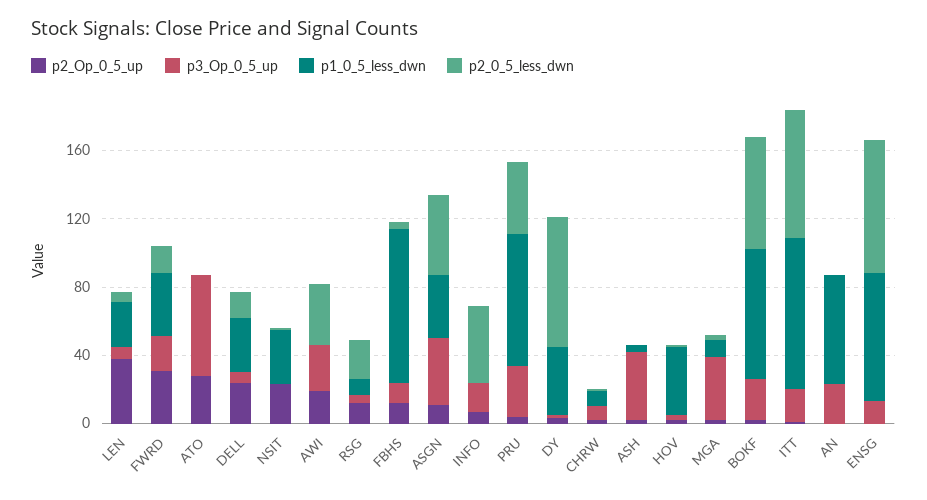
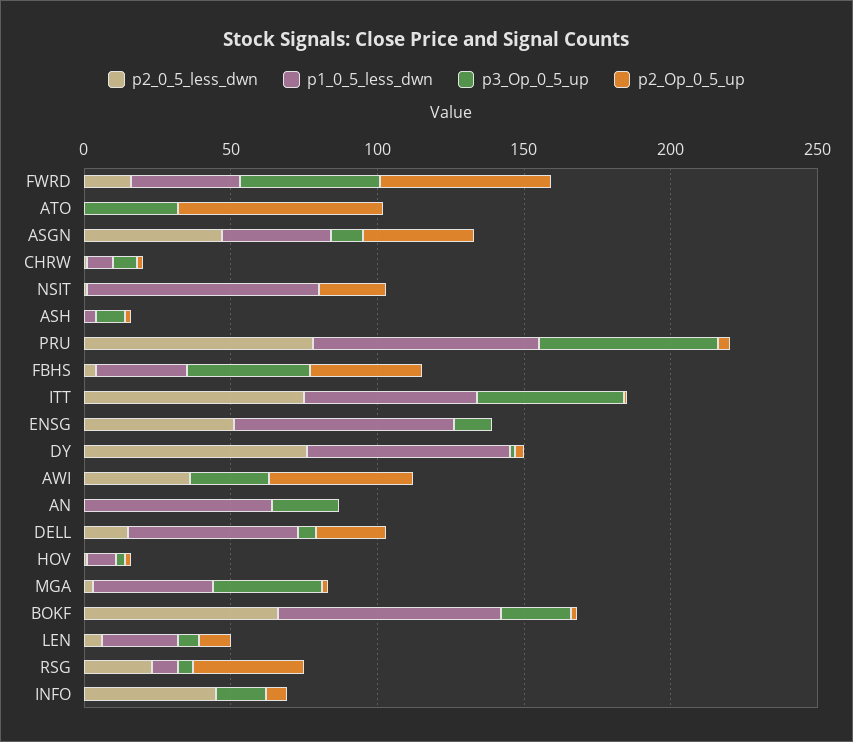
p2_Op_0_5_up, LEN: 40 -> 10
p2_Op_0_5_up, FWRD: 30 -> 60
p3_Op_0_5_up, FWRD: 20 -> 50
p2_Op_0_5_up, ATO: 30 -> 70
p3_Op_0_5_up, ATO: 60 -> 30
p1_0_5_less_dwn, DELL: 30 -> 60
p1_0_5_less_dwn, NSIT: 30 -> 80
p2_Op_0_5_up, AWI: 20 -> 50
p2_Op_0_5_up, RSG: 10 -> 40
p2_Op_0_5_up, FBHS: 10 -> 40
p3_Op_0_5_up, FBHS: 10 -> 40
p1_0_5_less_dwn, FBHS: 90 -> 30
p2_Op_0_5_up, ASGN: 10 -> 40
p3_Op_0_5_up, ASGN: 40 -> 10
p3_Op_0_5_up, PRU: 30 -> 60
p2_0_5_less_dwn, PRU: 40 -> 80
p1_0_5_less_dwn, DY: 40 -> 70
p3_Op_0_5_up, ASH: 40 -> 10
p1_0_5_less_dwn, HOV: 40 -> 10
p1_0_5_less_dwn, MGA: 10 -> 40
p3_Op_0_5_up, ITT: 20 -> 50
p1_0_5_less_dwn, ITT: 90 -> 60
p2_0_5_less_dwn, ENSG: 80 -> 50

